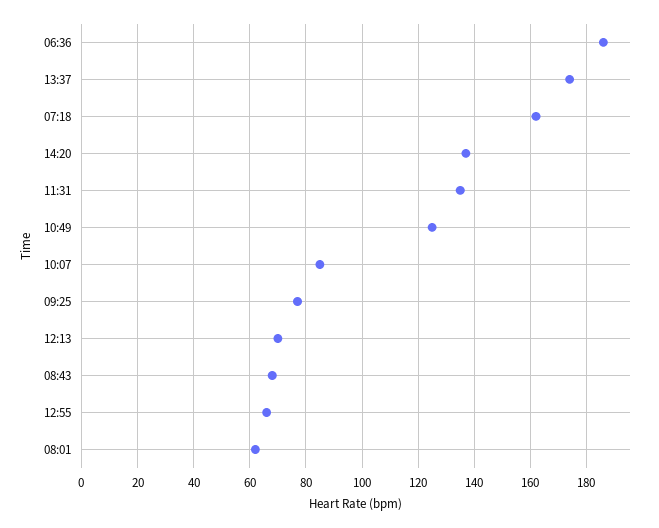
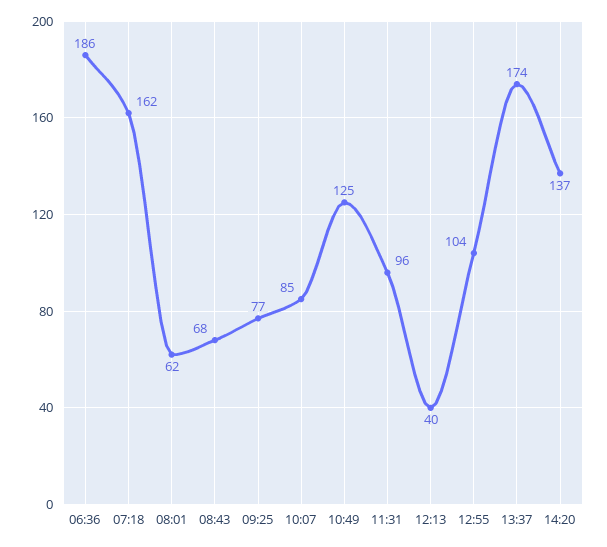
11:31: 135 -> 96
12:13: 70 -> 40
12:55: 65 -> 104

